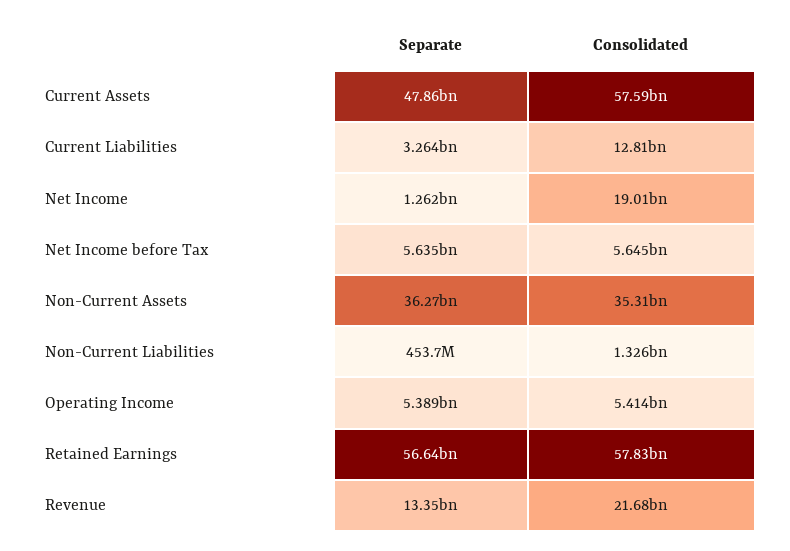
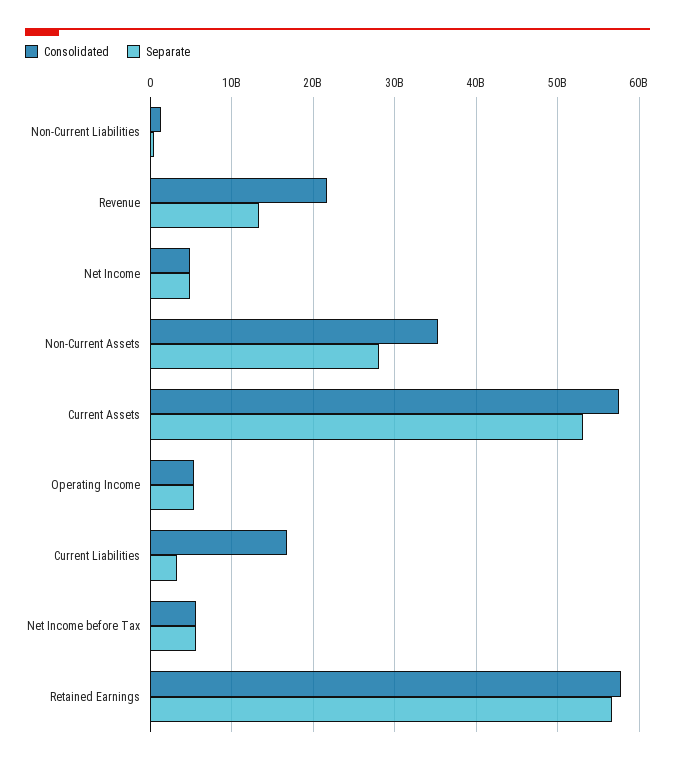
Separate, Current Assets: 47860000000 -> 53000000000
Consolidated, Current Liabilities: 12810000000 -> 17000000000
Separate, Net Income: 1262000000 -> 5000000000
Consolidated, Net Income: 19010000000 -> 5000000000
Separate, Non-Current Assets: 36270000000 -> 28000000000

